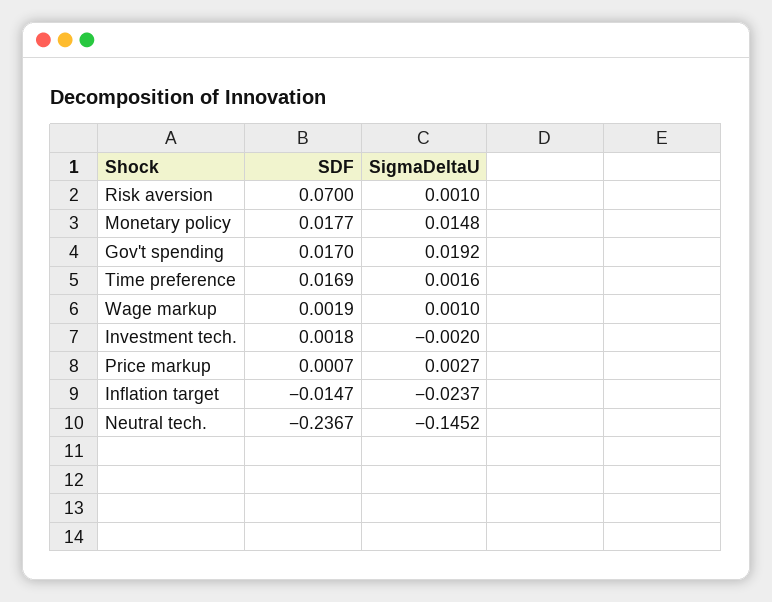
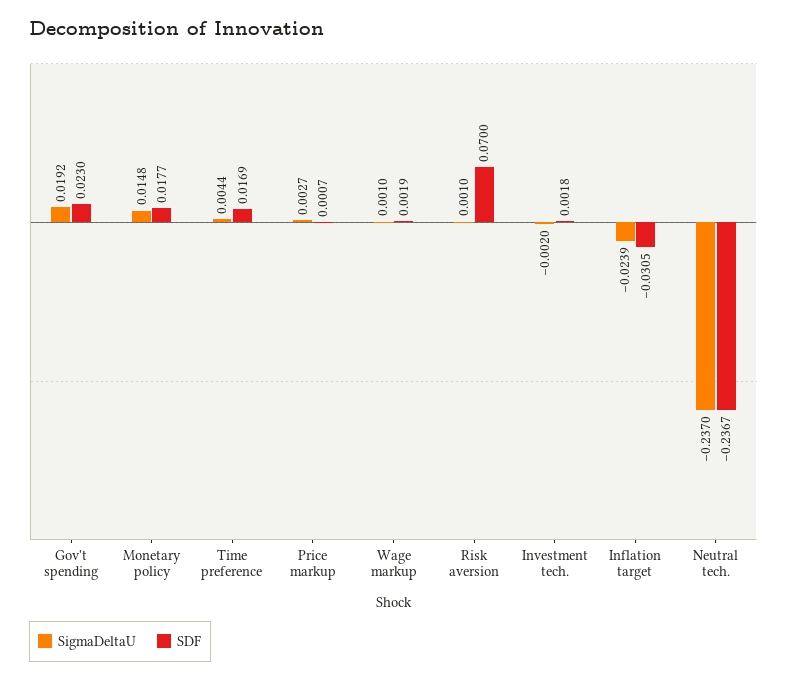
SDF, Gov't spending: 0.017 -> 0.023
SigmaDeltaU, Time preference: 0.0016 -> 0.0044
SDF, Inflation target: -0.0147 -> -0.0305
SigmaDeltaU, Inflation target: -0.0237 -> -0.0239
SigmaDeltaU, Neutral tech.: -0.1452 -> -0.237

